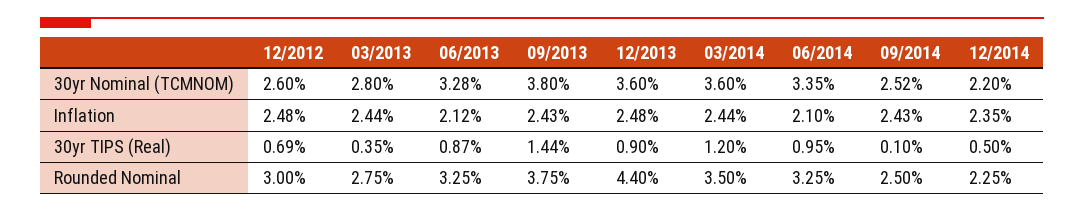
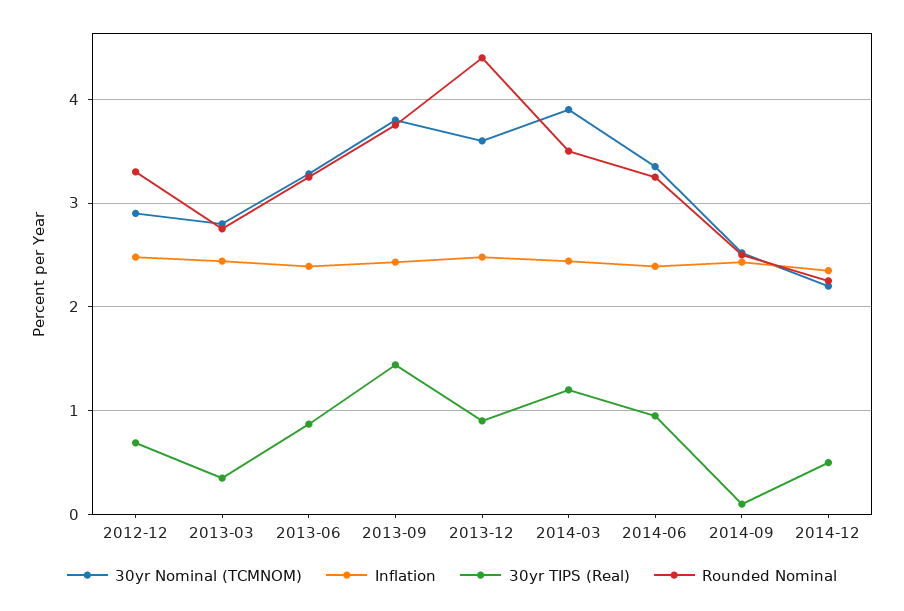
30yr Nominal (TCMNOM), 12/2012: 2.6 -> 2.9
30yr Nominal (TCMNOM), 03/2014: 3.6 -> 3.9
Inflation, 06/2013: 2.12 -> 2.4
Inflation, 06/2014: 2.1 -> 2.4
Rounded Nominal, 12/2012: 3 -> 3.3

